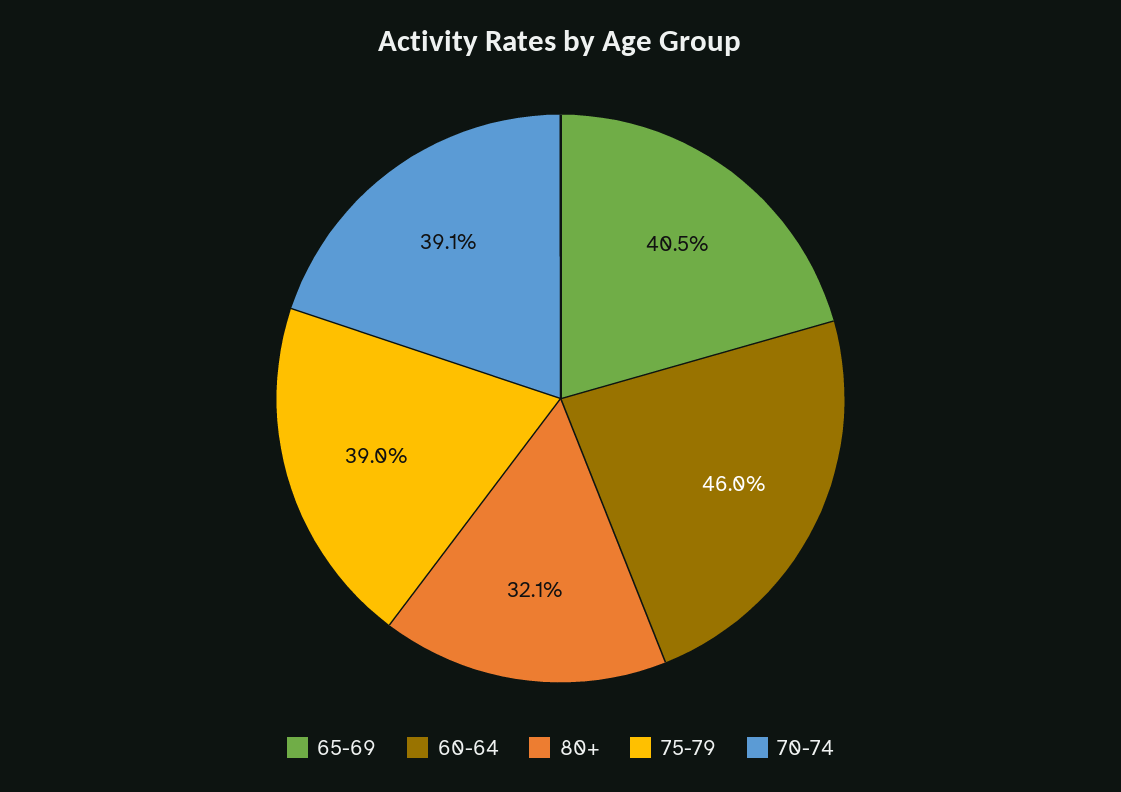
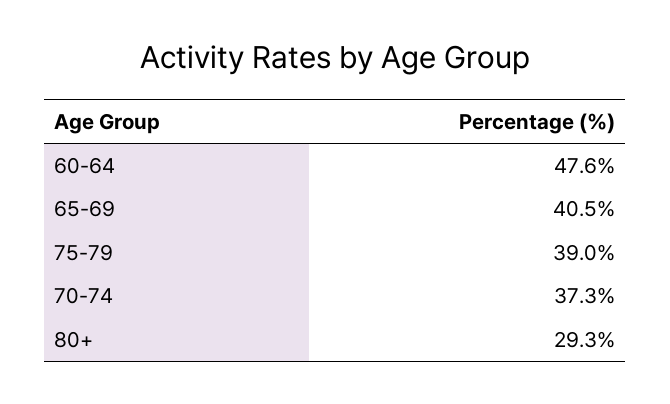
60-64: 46 -> 47.6
80+: 32.1 -> 29.3
70-74: 39.1 -> 37.3

